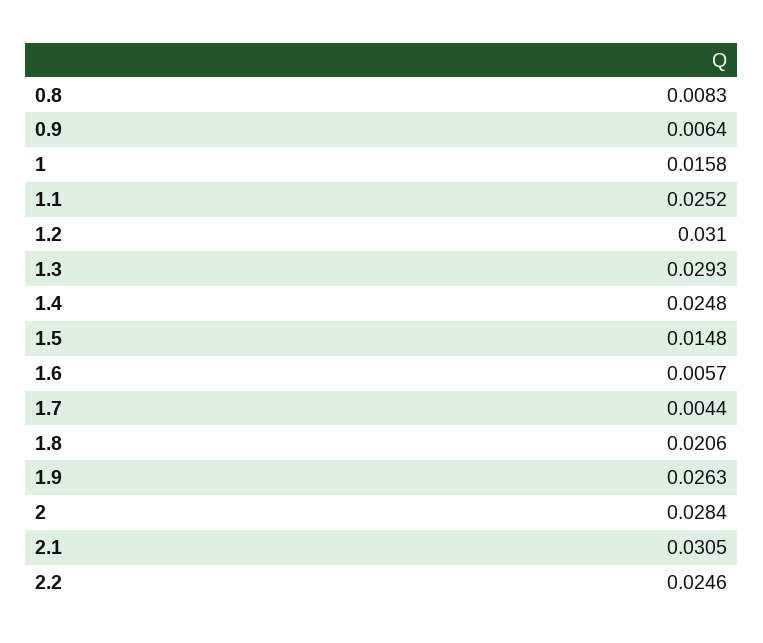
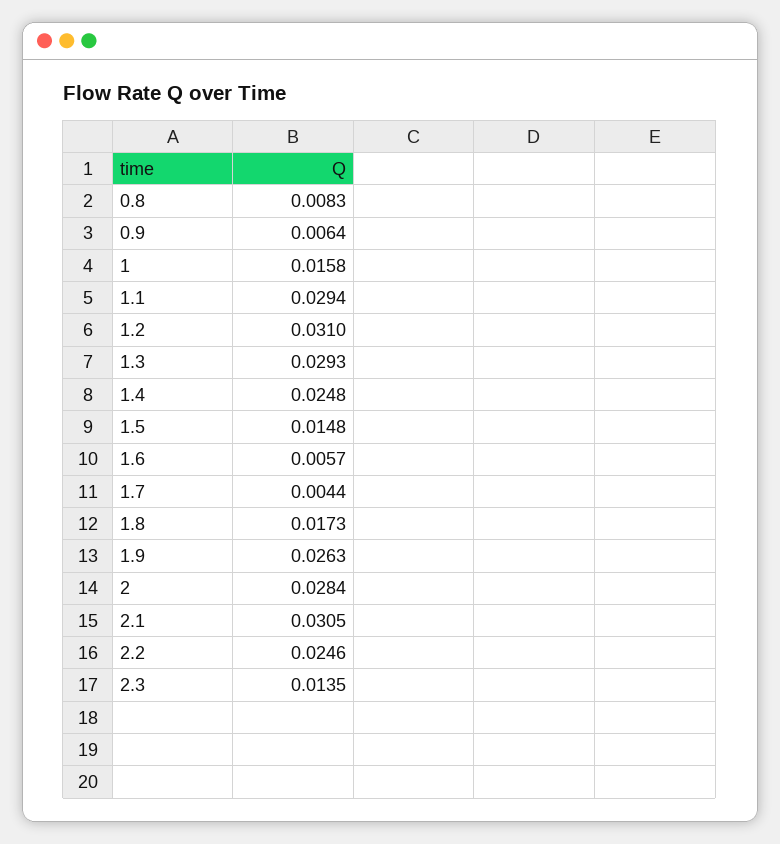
1.1: 0.0252 -> 0.0294
1.8: 0.0206 -> 0.0173
2.3: none -> 0.0135

